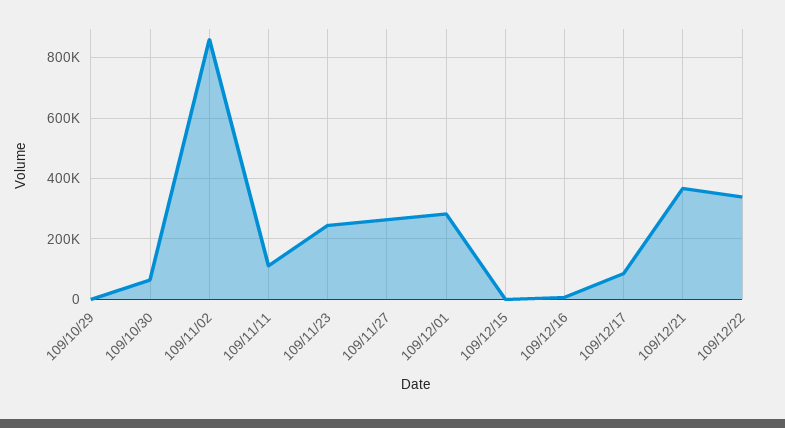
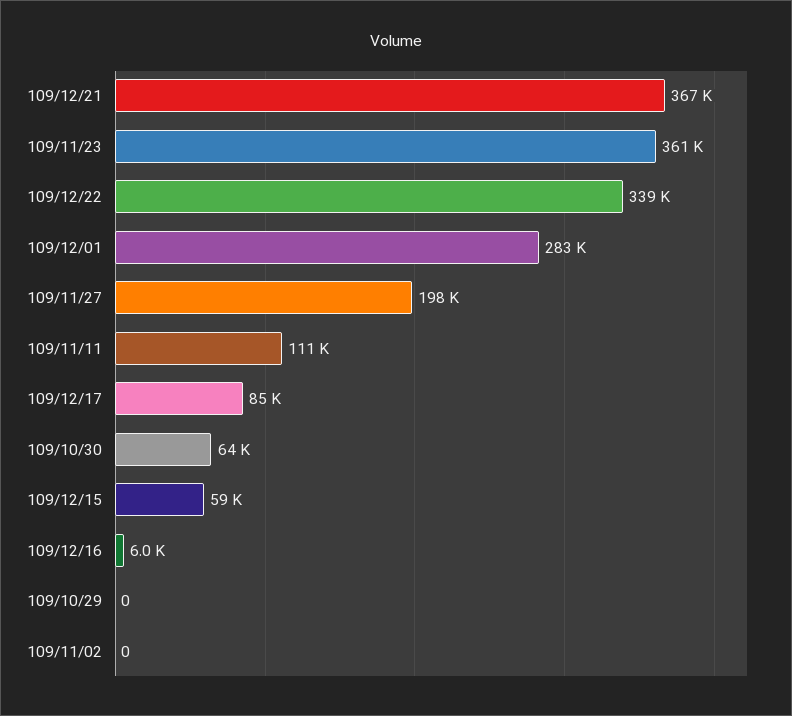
109/11/02: 860000 -> 0
109/11/23: 240000 -> 361000
109/11/27: 260000 -> 198000
109/12/15: 0 -> 59000

